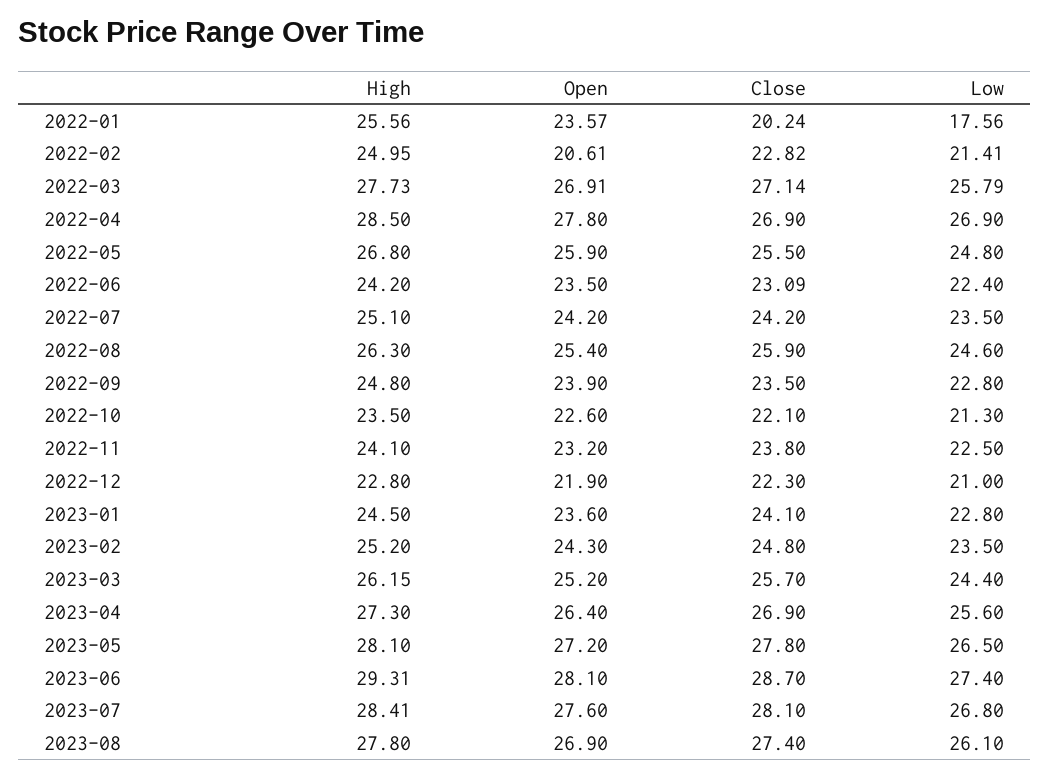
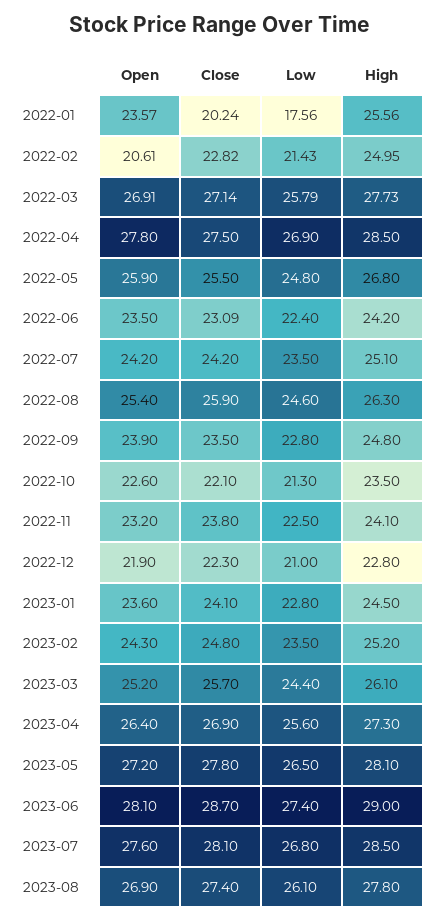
Low, 2022-02: 21.41 -> 21.43
Close, 2022-04: 26.9 -> 27.5
High, 2023-03: 26.15 -> 26.1
High, 2023-06: 29.31 -> 29
High, 2023-07: 28.41 -> 28.5

